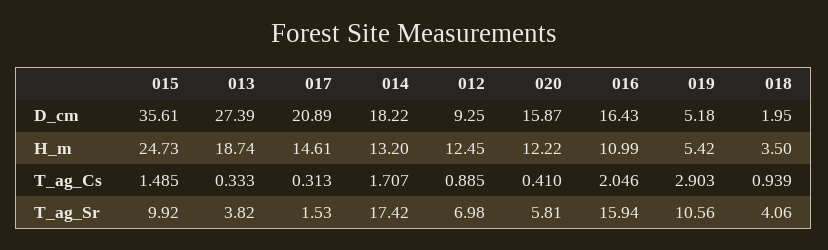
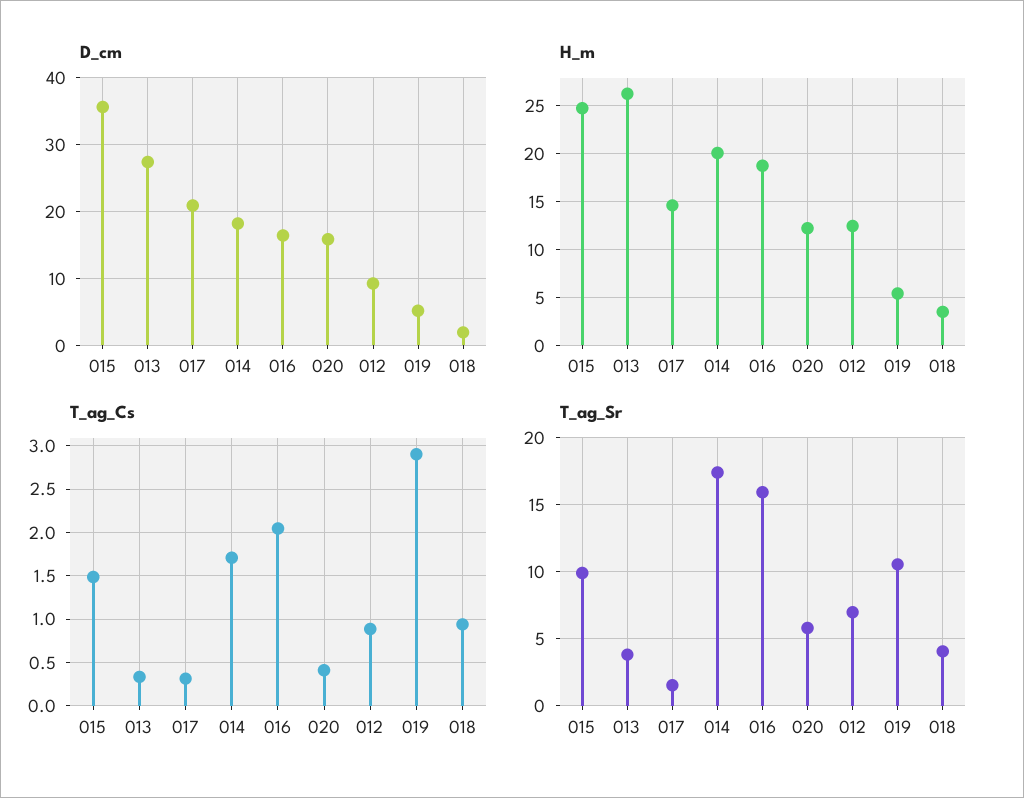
H_m, 013: 18.74 -> 26
H_m, 014: 13.2 -> 20
H_m, 016: 10.99 -> 19

